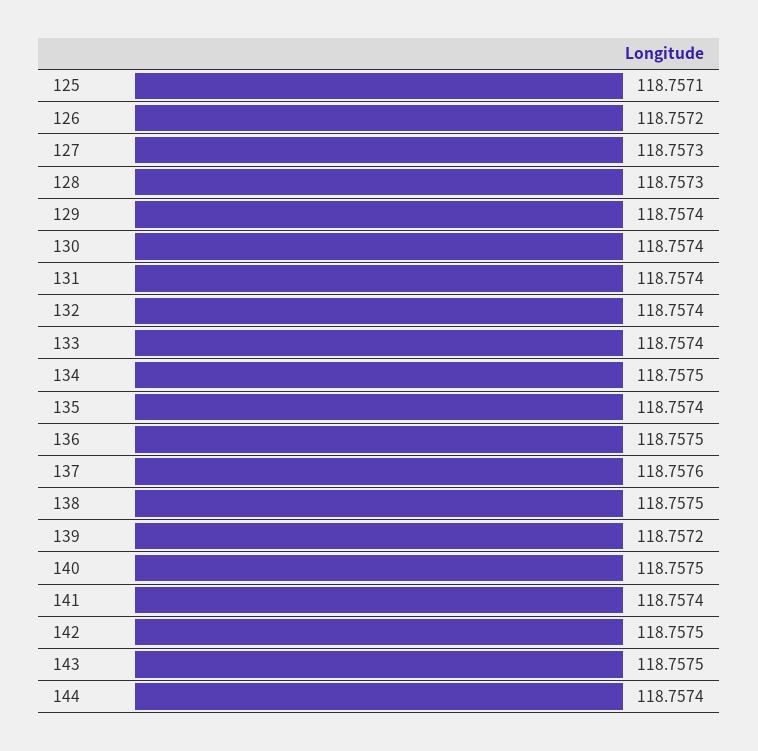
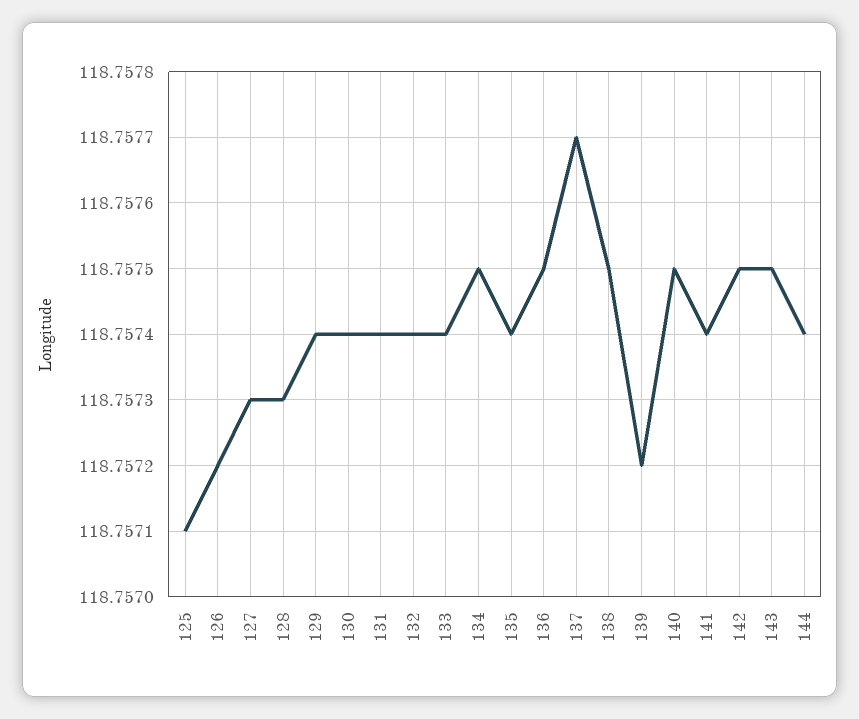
137: 118.7576 -> 118.7577

